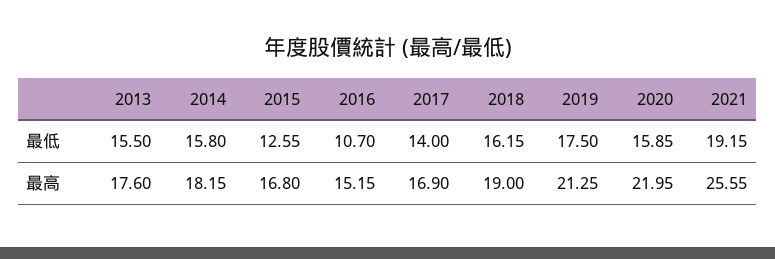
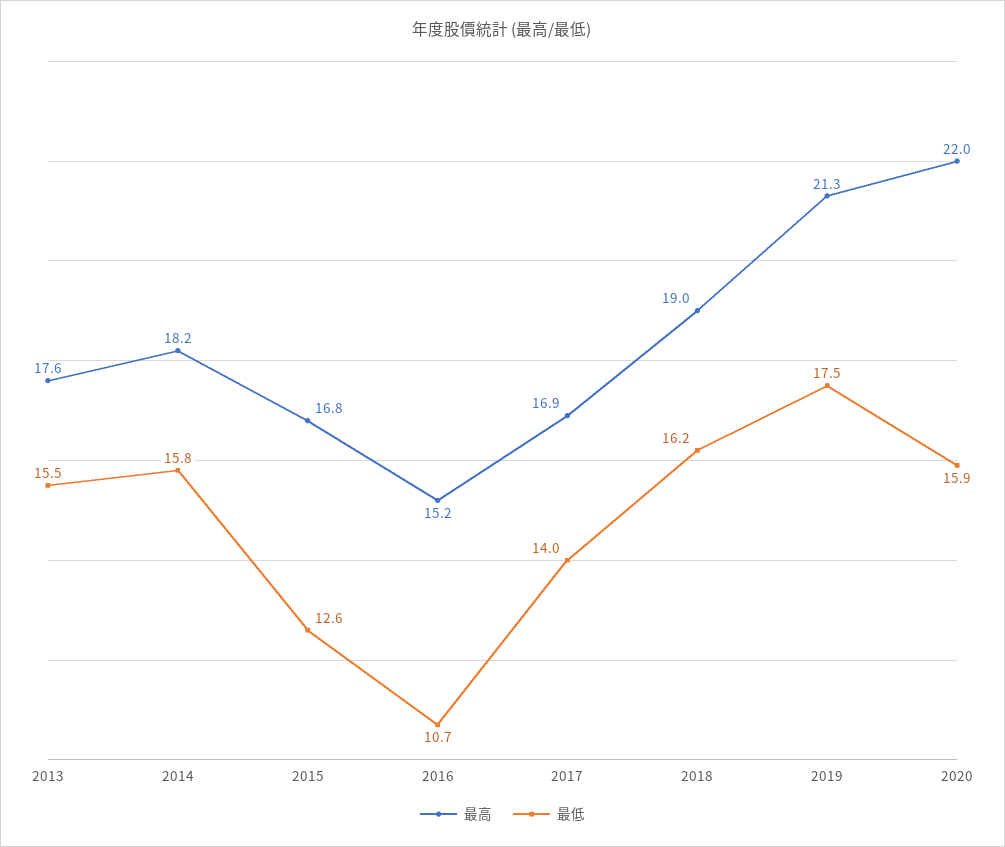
最低, 2021: 19.15 -> none
最高, 2021: 25.55 -> none

